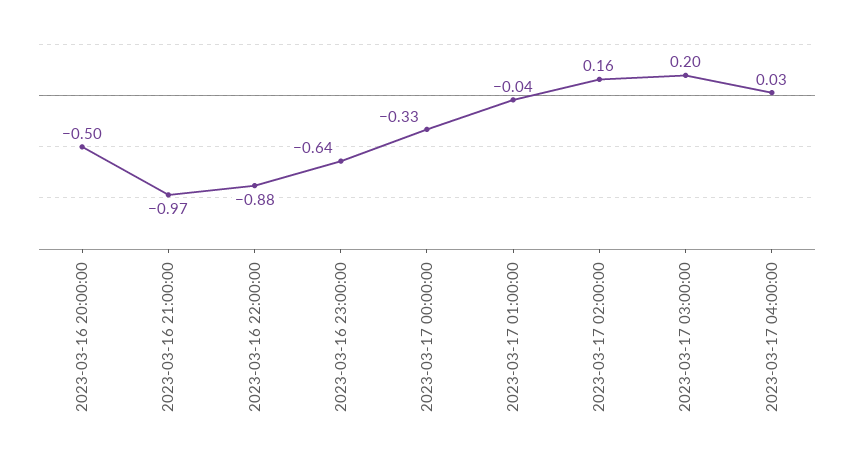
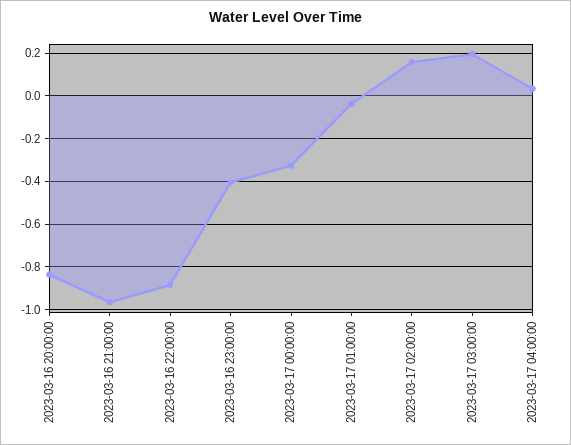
2023-03-16 20:00:00: -0.5 -> -0.85
2023-03-16 23:00:00: -0.64 -> -0.4

